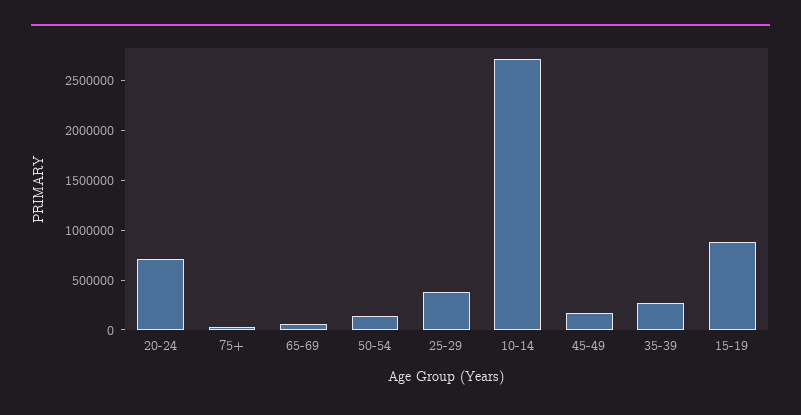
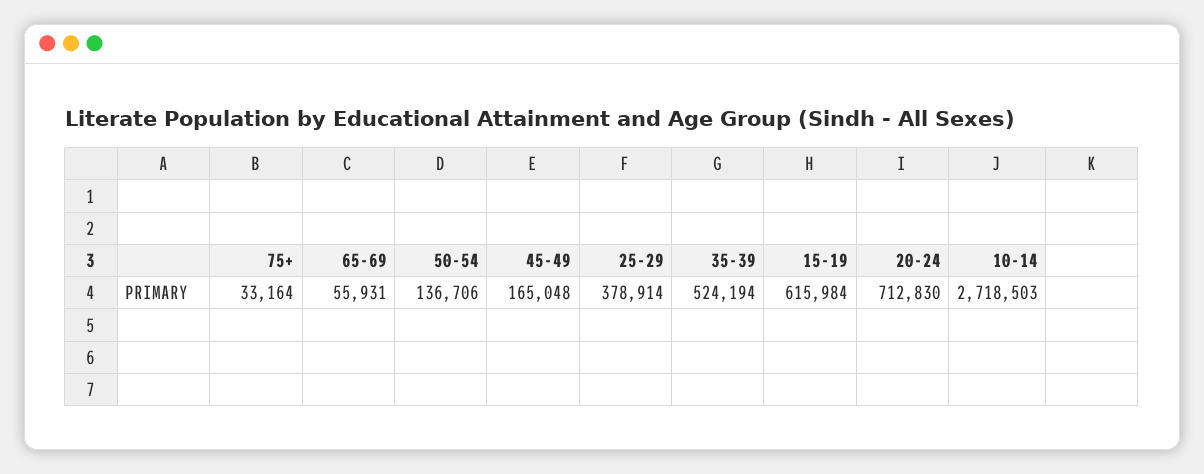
35-39: 300000 -> 524194
15-19: 900000 -> 615984

